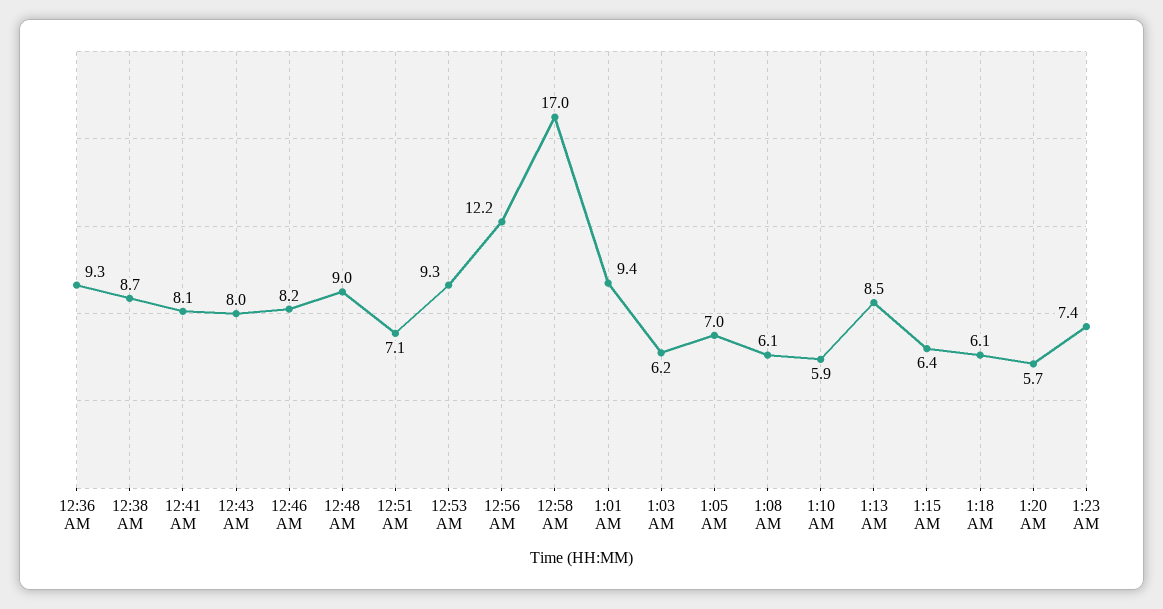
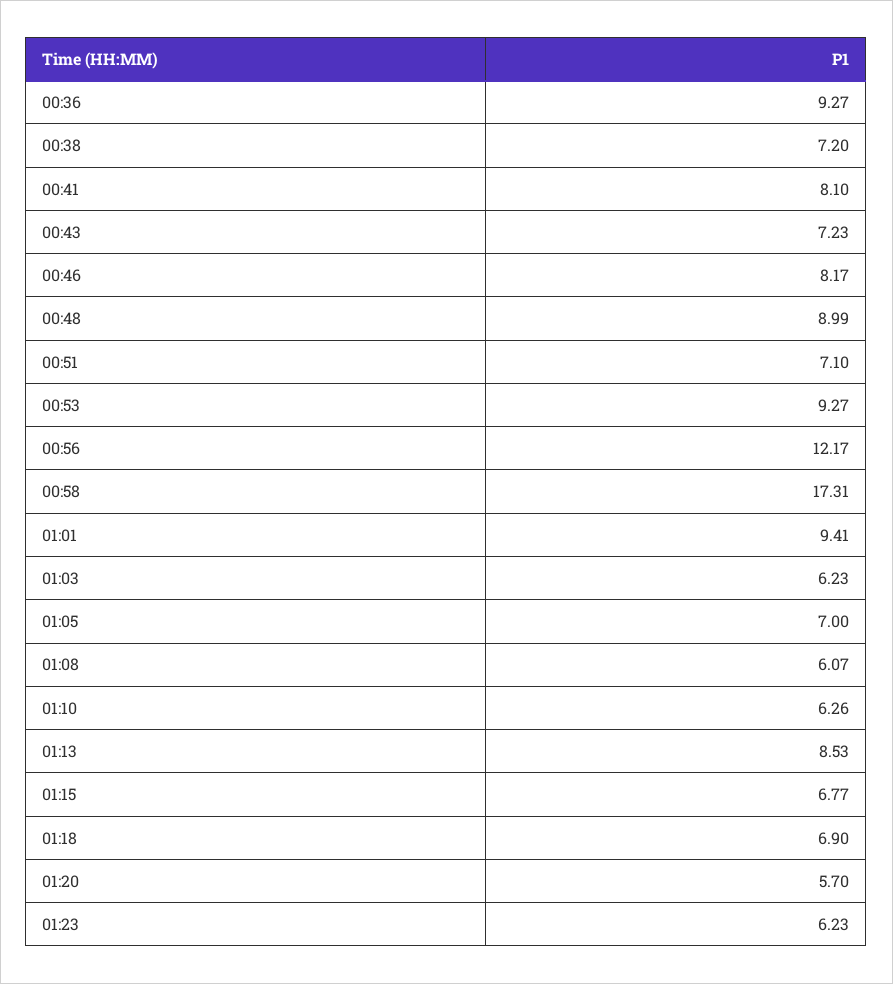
12:38 AM: 8.7 -> 7.2
12:43 AM: 8 -> 7.23
12:58 AM: 17 -> 17.31
1:10 AM: 5.9 -> 6.26
1:15 AM: 6.4 -> 6.77
1:18 AM: 6.1 -> 6.9
1:23 AM: 7.4 -> 6.23

